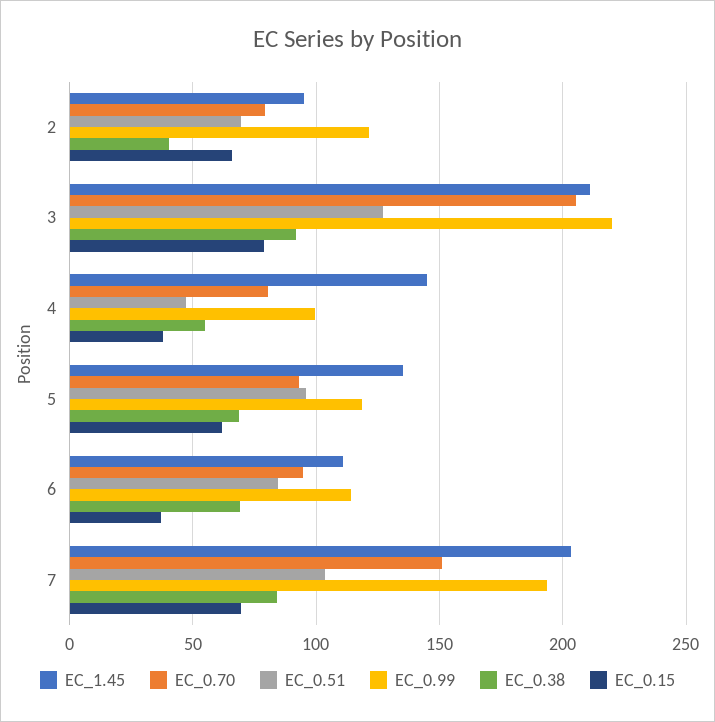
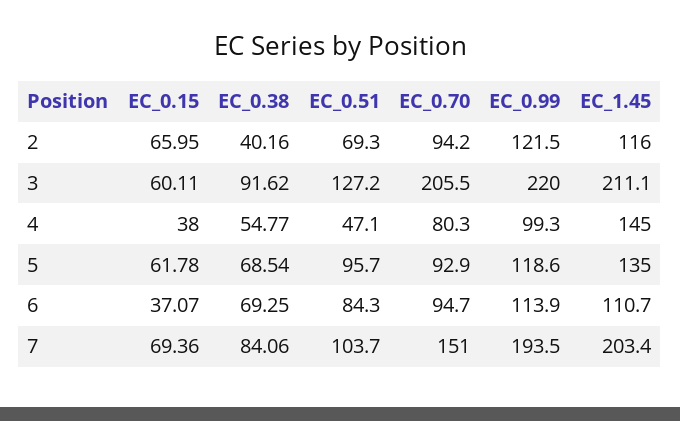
EC_1.45, 2: 95 -> 116
EC_0.70, 2: 80 -> 94.2
EC_0.15, 3: 80 -> 60.11

